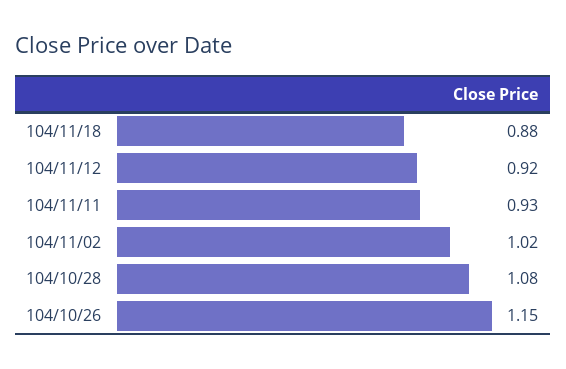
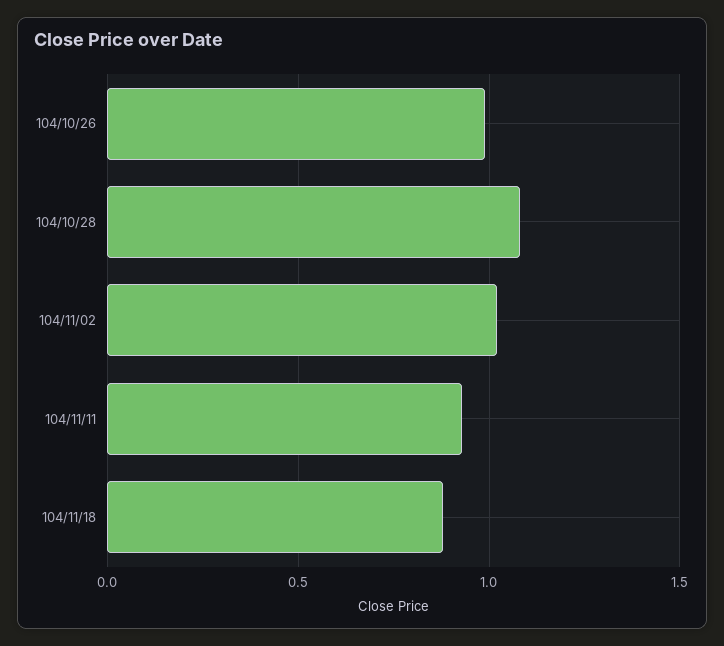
104/11/12: 0.92 -> none
104/10/26: 1.15 -> 1

